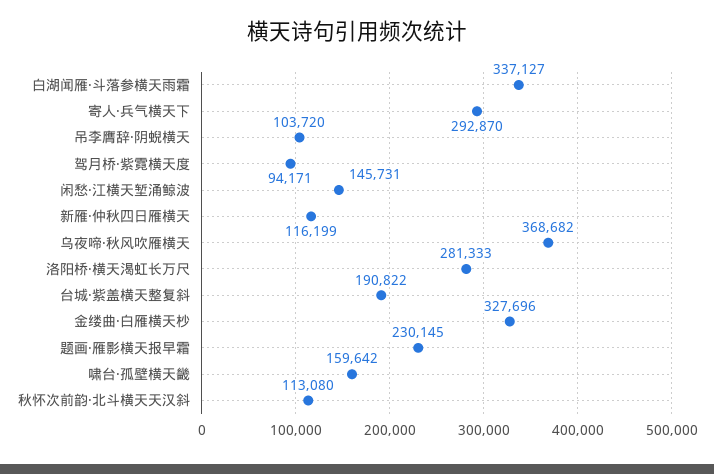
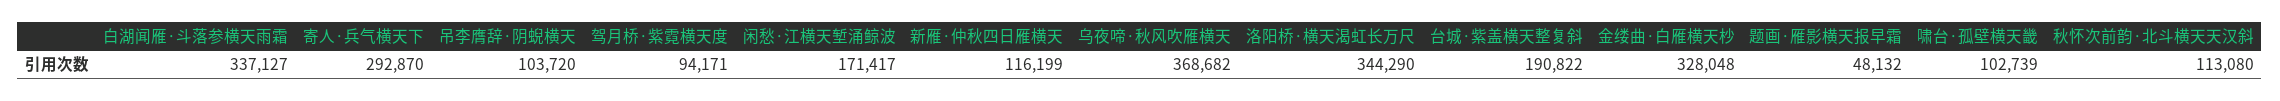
闲愁·江横天堑涌鲸波: 145731 -> 171417
洛阳桥·横天渴虹长万尺: 281333 -> 344290
金缕曲·白雁横天杪: 327696 -> 328048
题画·雁影横天报早霜: 230145 -> 48132
啸台·孤壁横天畿: 159642 -> 102739

